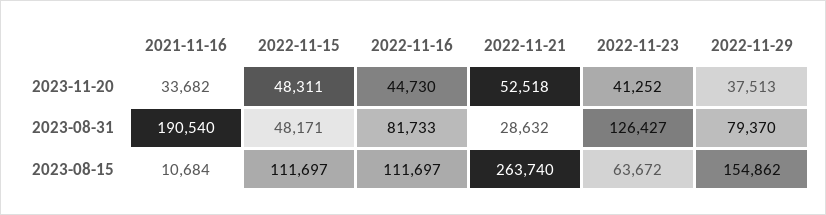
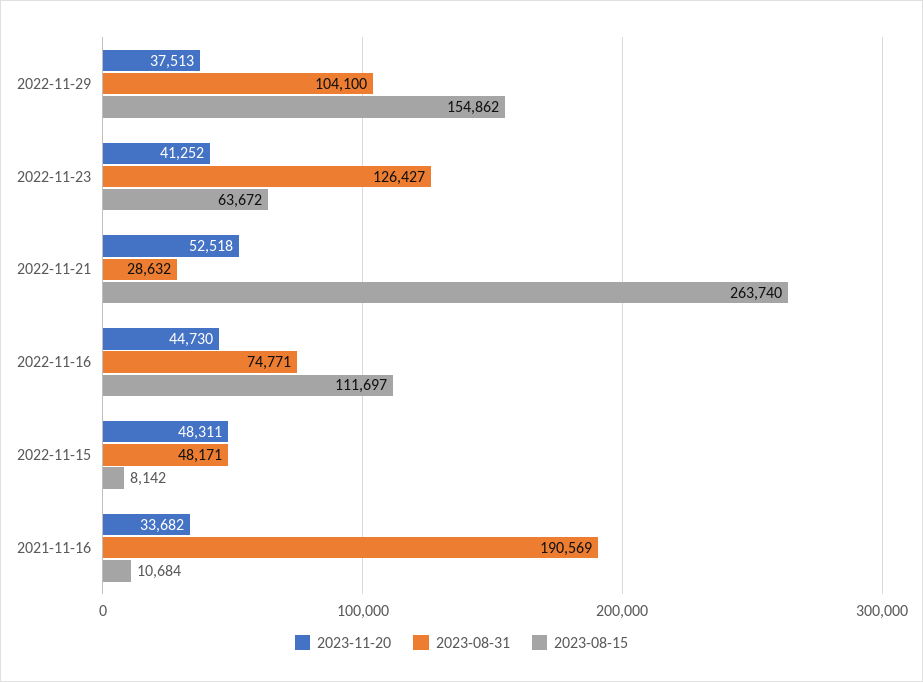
2023-08-31, 2021-11-16: 190540 -> 190569
2023-08-31, 2022-11-16: 81733 -> 74771
2023-08-31, 2022-11-29: 79370 -> 104100
2023-08-15, 2022-11-15: 111697 -> 8142

